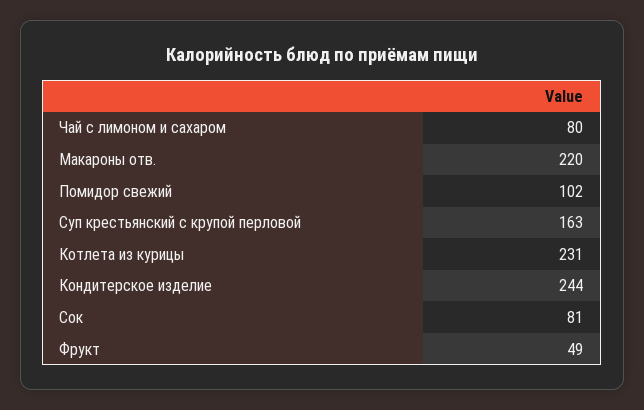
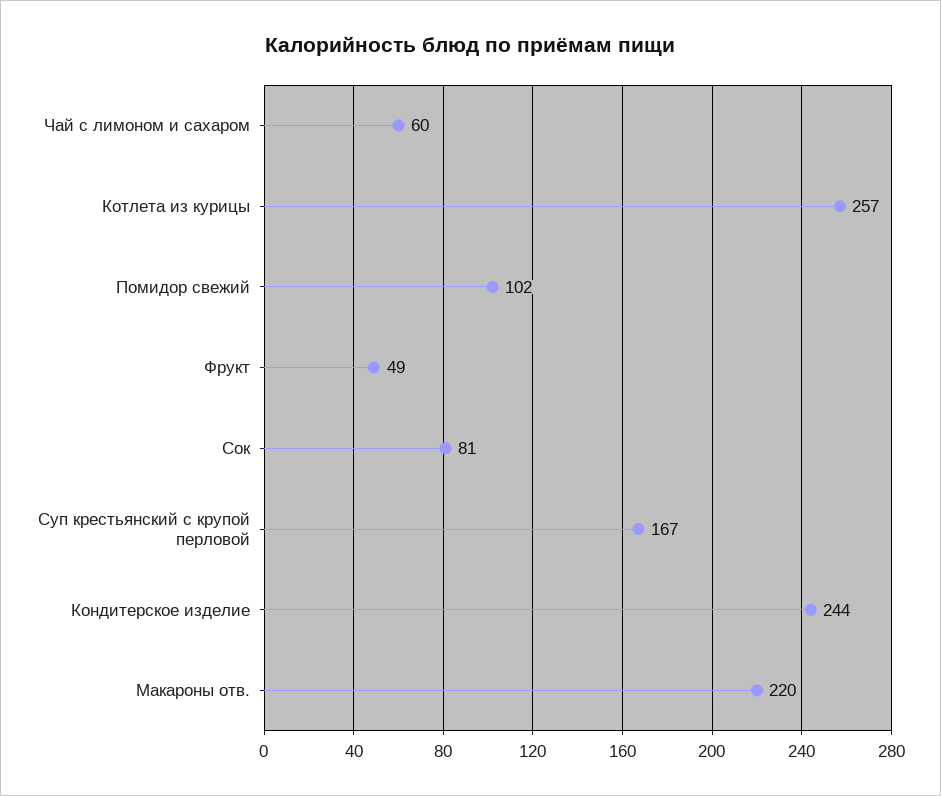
Чай с лимоном и сахаром: 80 -> 60
Суп крестьянский с крупой перловой: 163 -> 167
Котлета из курицы: 231 -> 257

